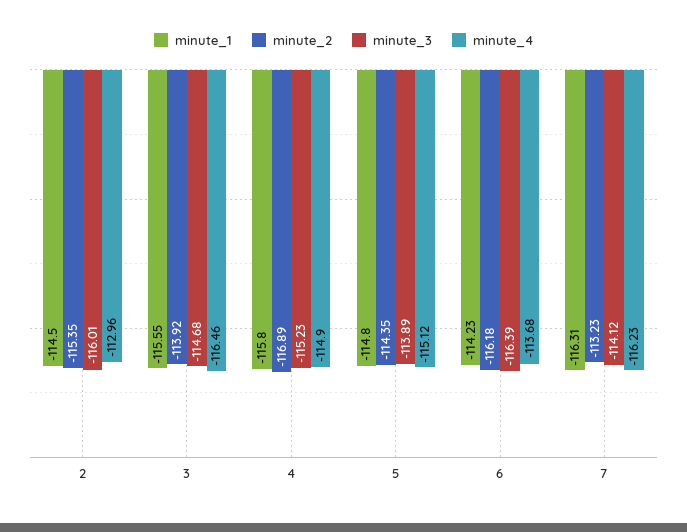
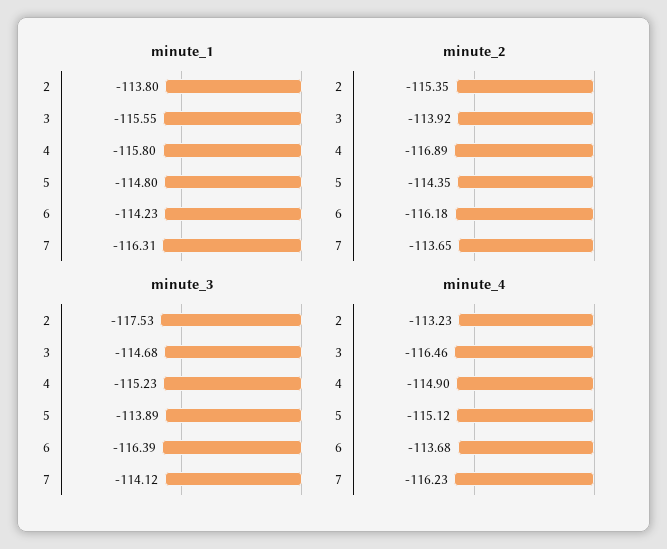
minute_1, 2: -114.5 -> -113.8
minute_3, 2: -116.01 -> -117.53
minute_4, 2: -112.96 -> -113.23
minute_2, 7: -113.23 -> -113.65

